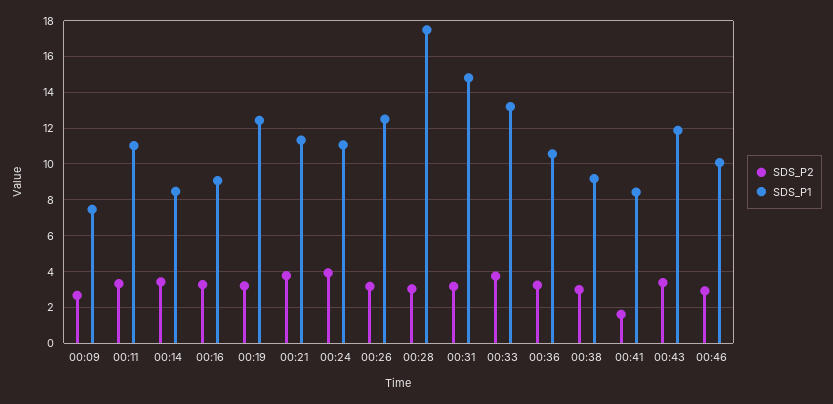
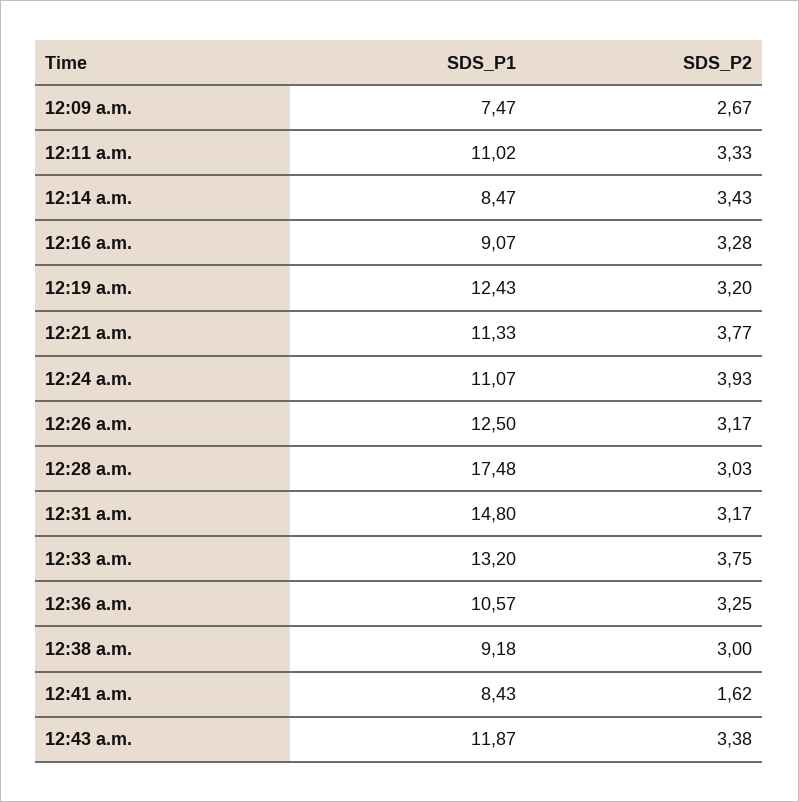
SDS_P2, 00:46: 3 -> none
SDS_P1, 00:46: 10 -> none

